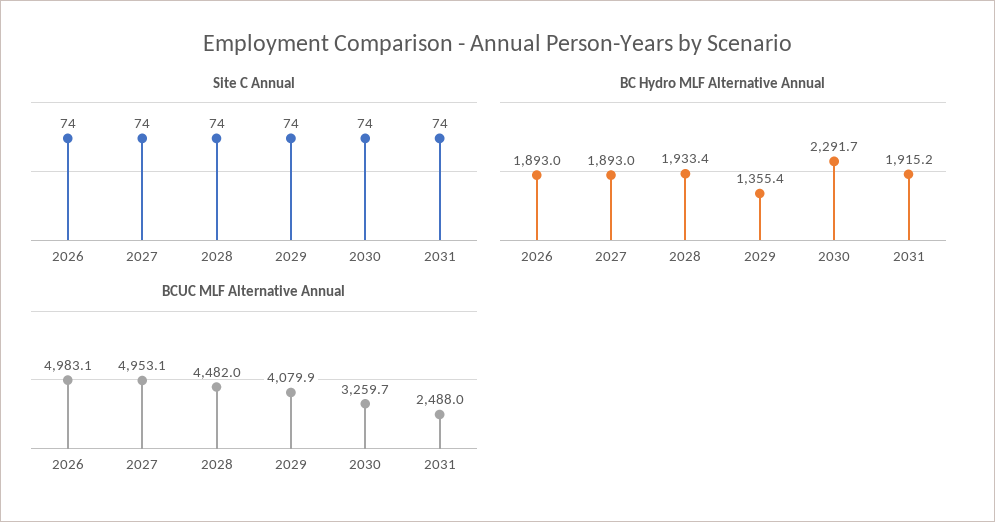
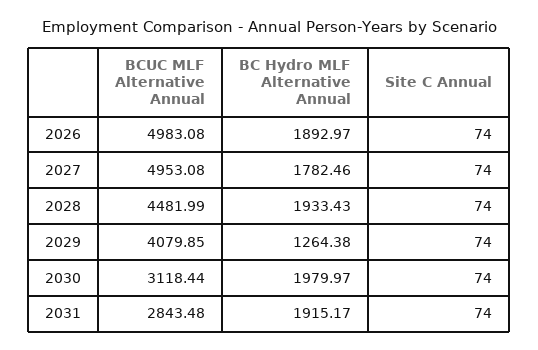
BC Hydro MLF Alternative Annual, 2027: 1893 -> 1782.46
BC Hydro MLF Alternative Annual, 2029: 1355.4 -> 1264.38
BC Hydro MLF Alternative Annual, 2030: 2291.7 -> 1979.97
BCUC MLF Alternative Annual, 2030: 3259.7 -> 3118.44
BCUC MLF Alternative Annual, 2031: 2488 -> 2843.48

